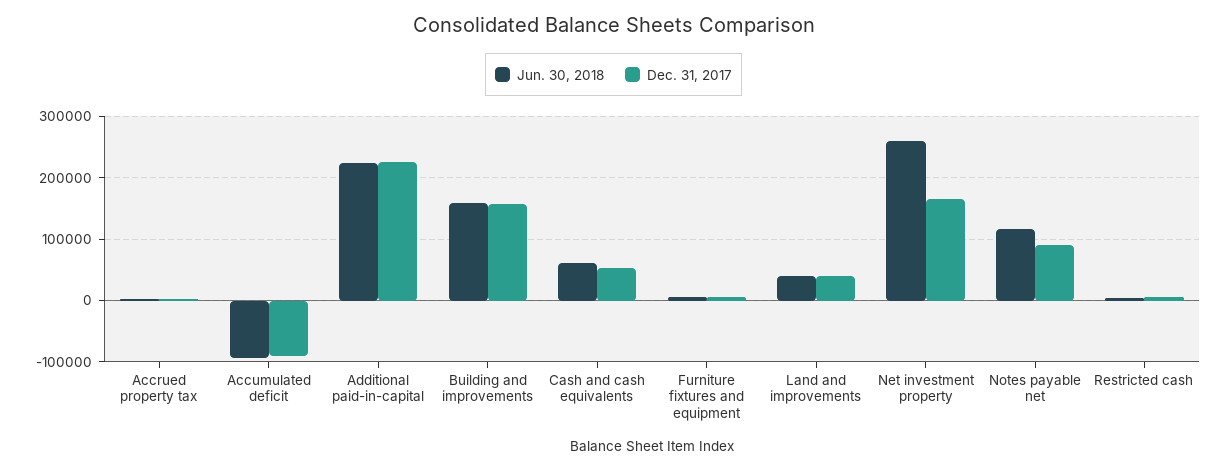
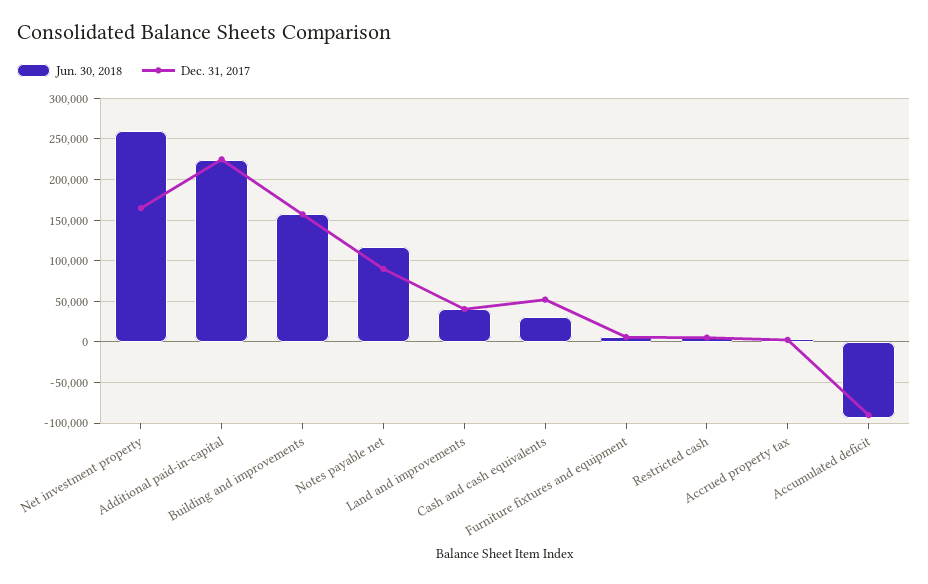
Jun. 30, 2018, Cash and cash equivalents: 60000 -> 30000

